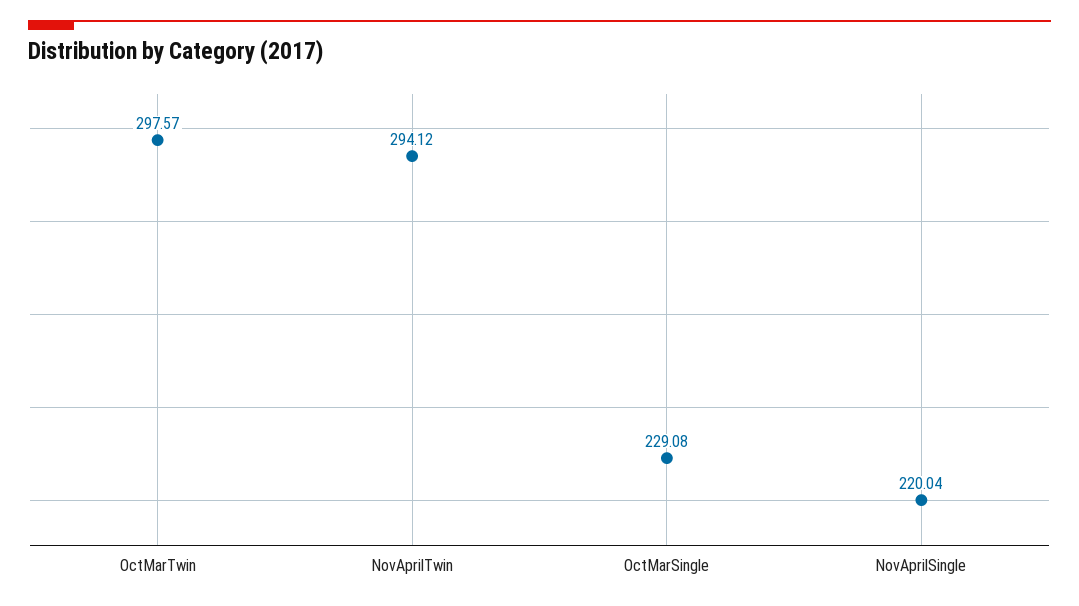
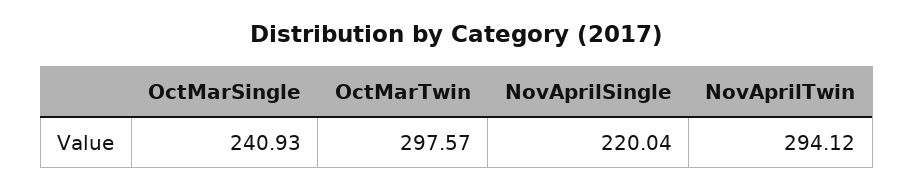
OctMarSingle: 229.08 -> 240.93

